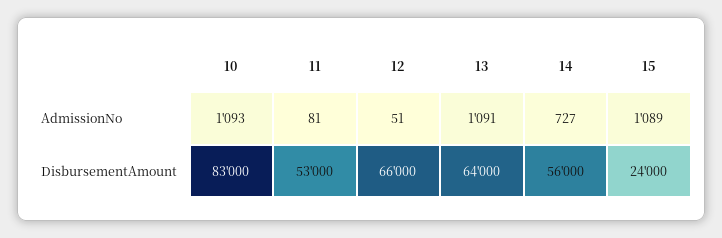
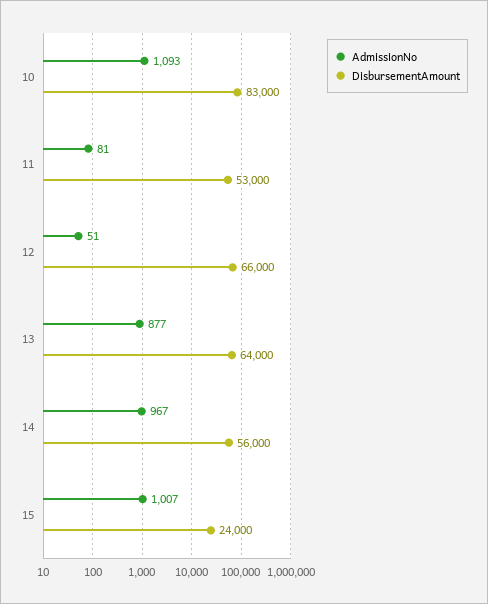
AdmissionNo, 13: 1091 -> 877
AdmissionNo, 14: 727 -> 967
AdmissionNo, 15: 1089 -> 1007

